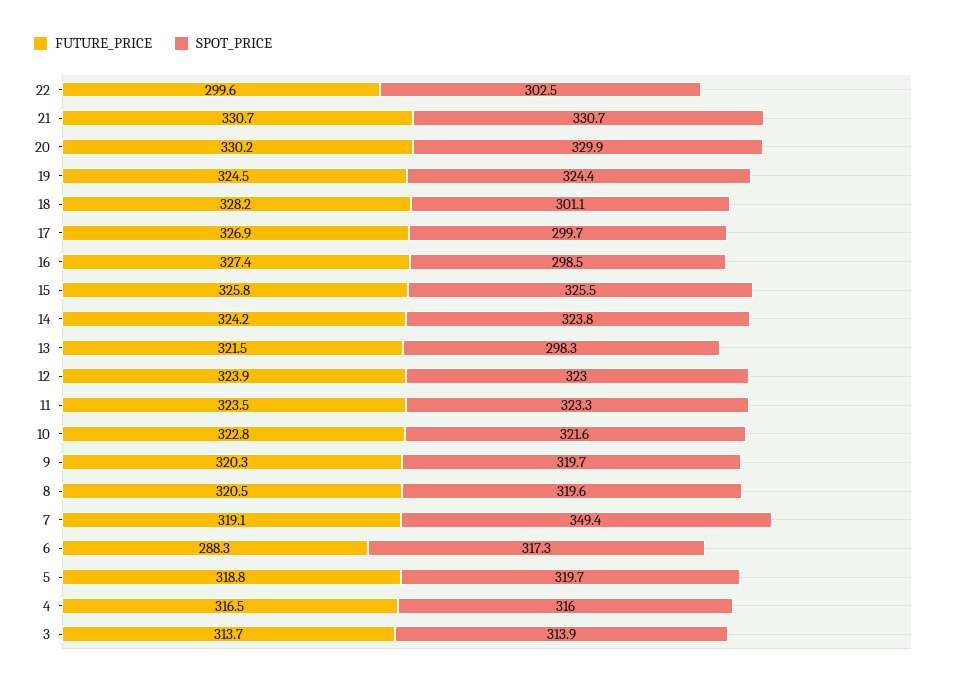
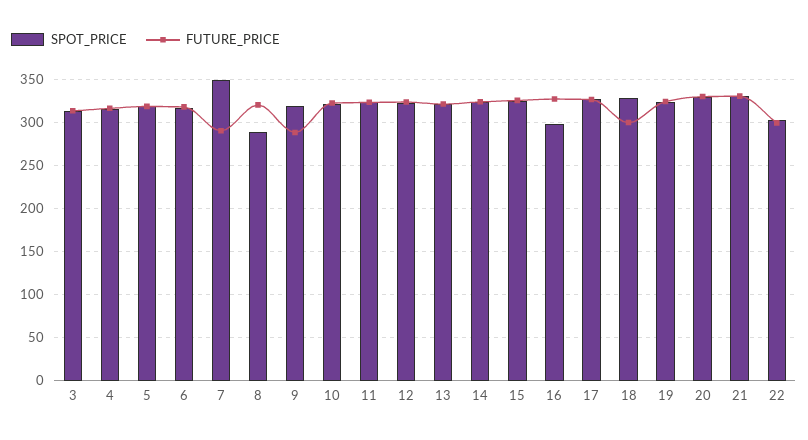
FUTURE_PRICE, 18: 328.2 -> 300
SPOT_PRICE, 18: 301.1 -> 330
SPOT_PRICE, 17: 299.7 -> 330
SPOT_PRICE, 13: 298.3 -> 320
FUTURE_PRICE, 9: 320.3 -> 290
SPOT_PRICE, 8: 319.6 -> 290
FUTURE_PRICE, 7: 319.1 -> 290
FUTURE_PRICE, 6: 288.3 -> 320

